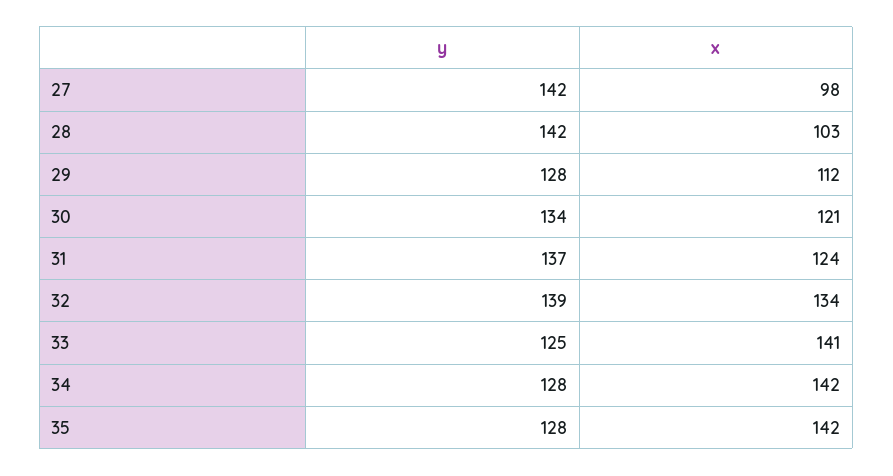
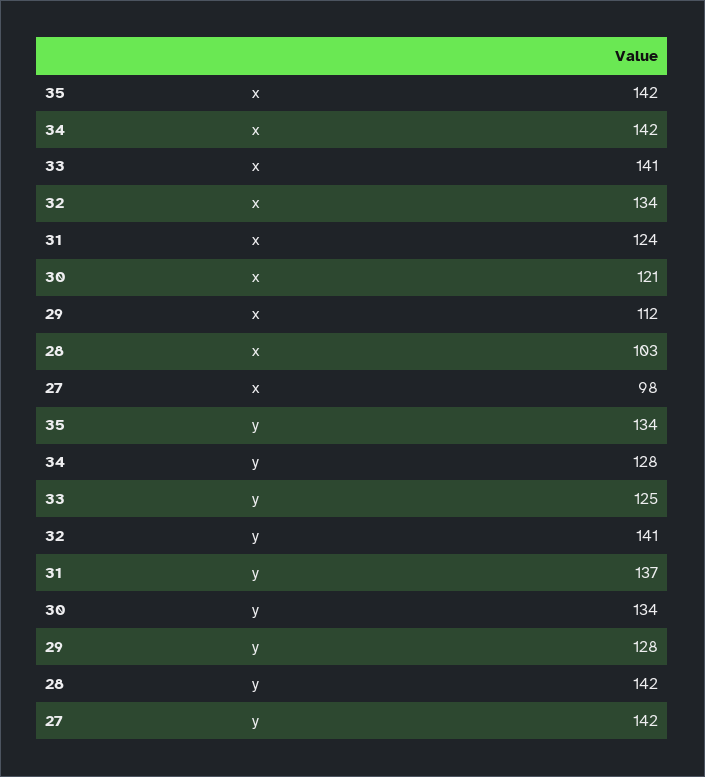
y, 32: 139 -> 141
y, 35: 128 -> 134

